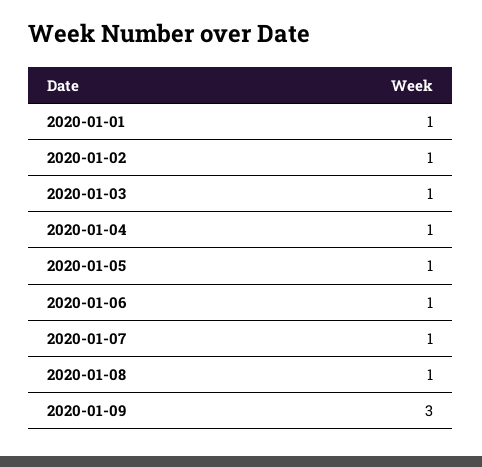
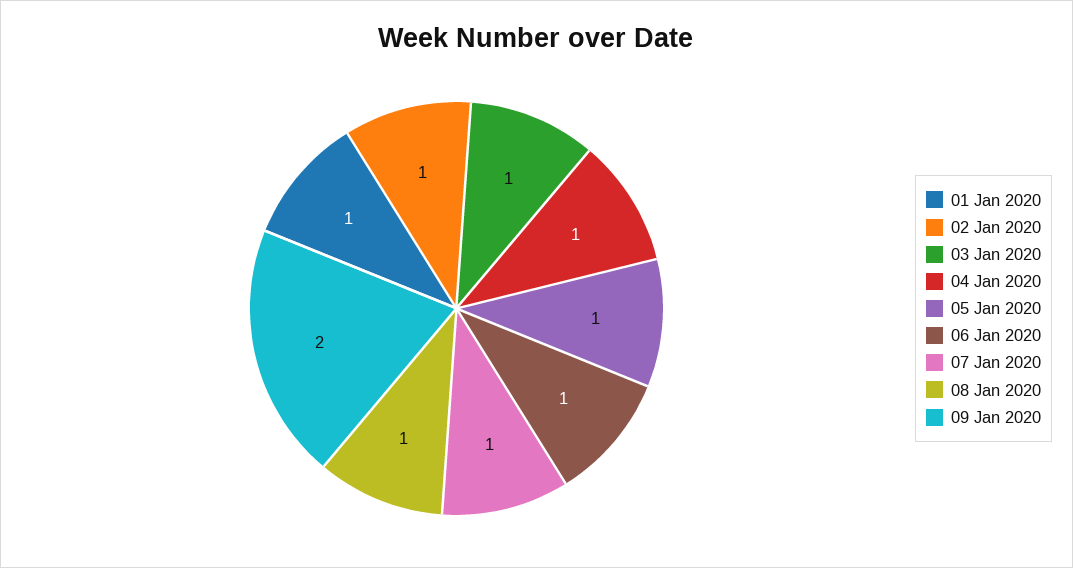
2020-01-09: 3 -> 2

